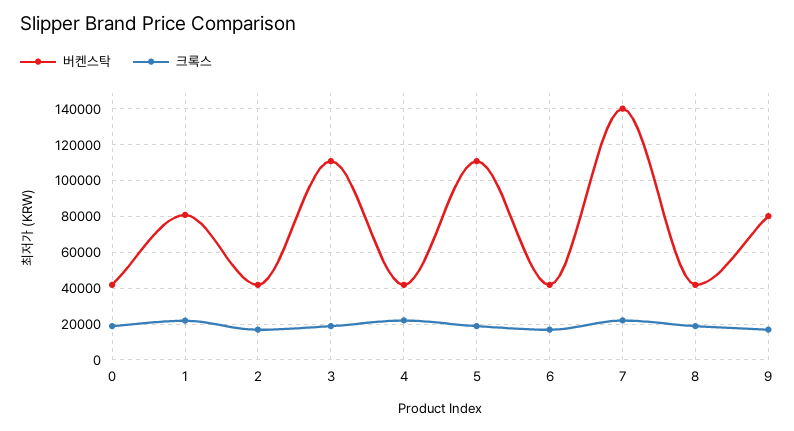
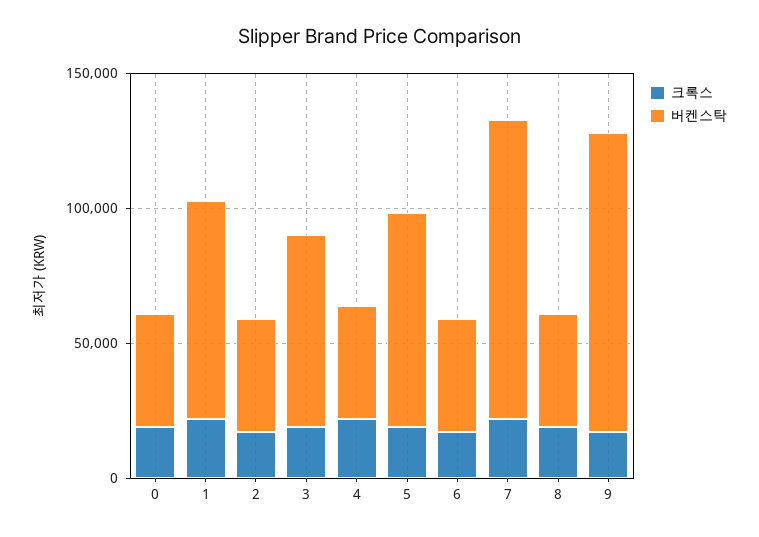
버켄스탁, 3: 110000 -> 70000
버켄스탁, 5: 110000 -> 80000
버켄스탁, 7: 140000 -> 110000
버켄스탁, 9: 80000 -> 110000

